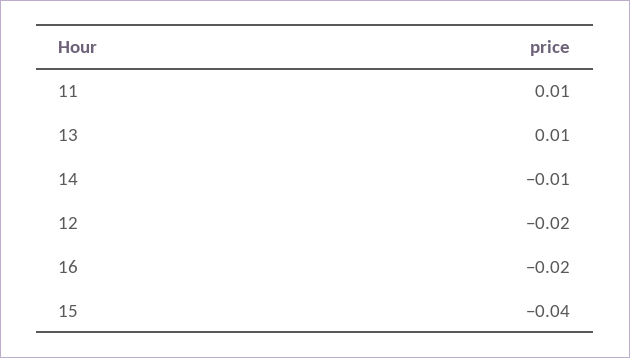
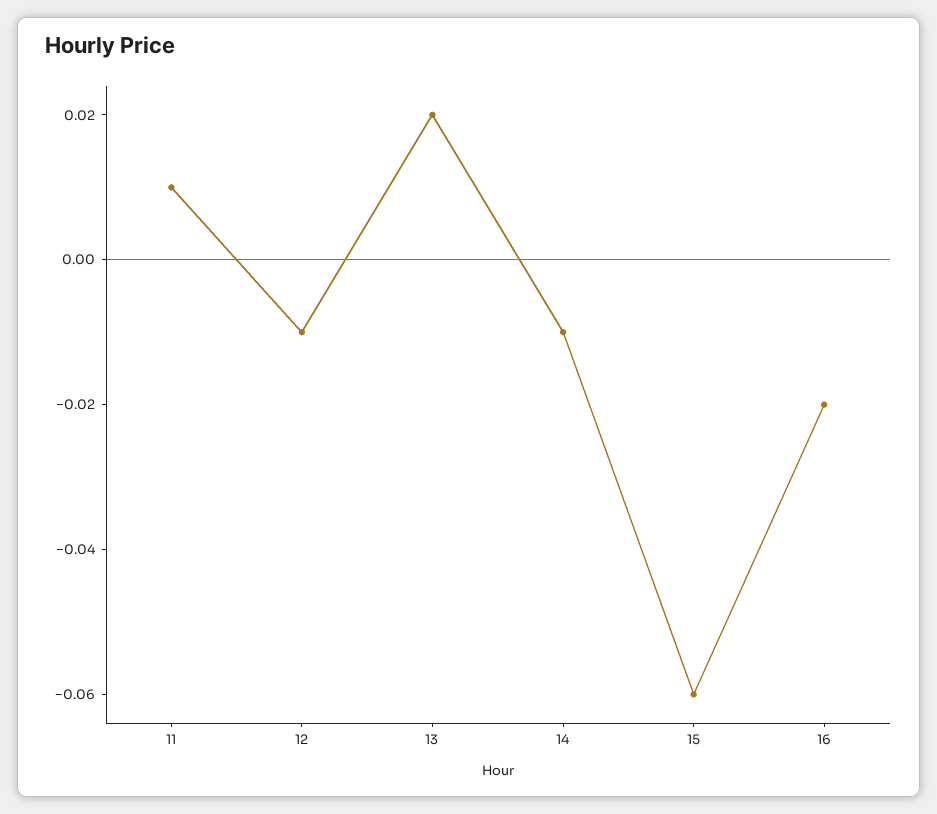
13: 0.01 -> 0.02
12: -0.02 -> -0.01
15: -0.04 -> -0.06

